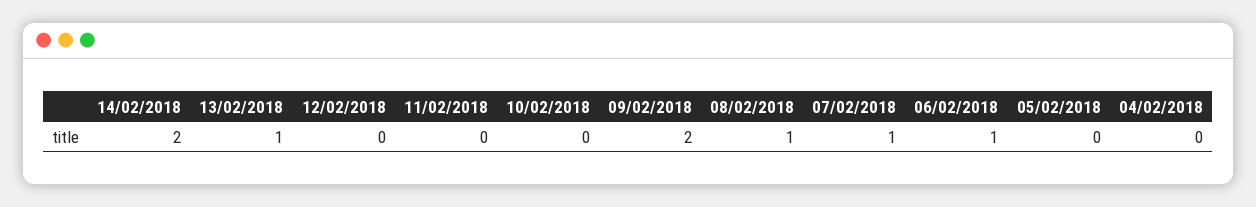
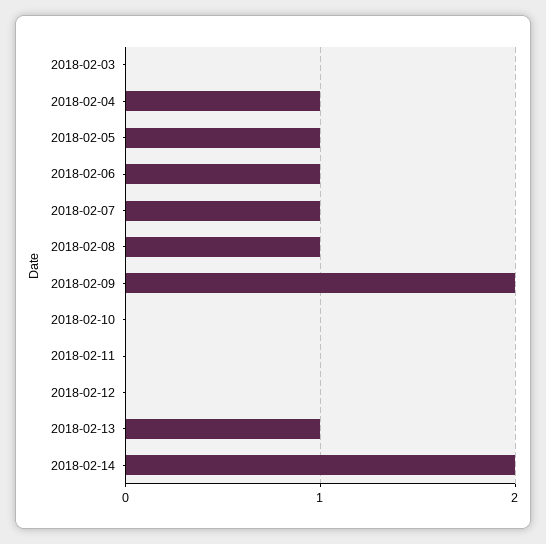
05/02/2018: 0 -> 1
04/02/2018: 0 -> 1
2018-02-03: none -> 0

